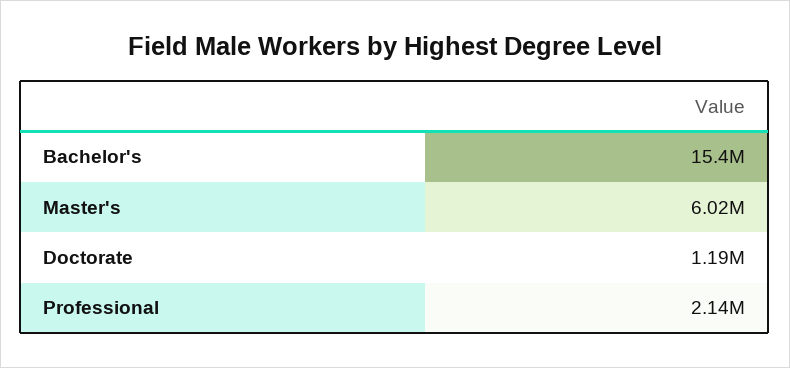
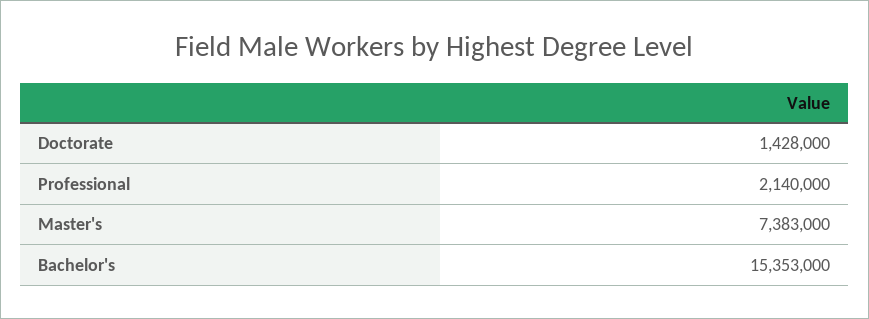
Master's: 6020000 -> 7383000
Doctorate: 1190000 -> 1428000

